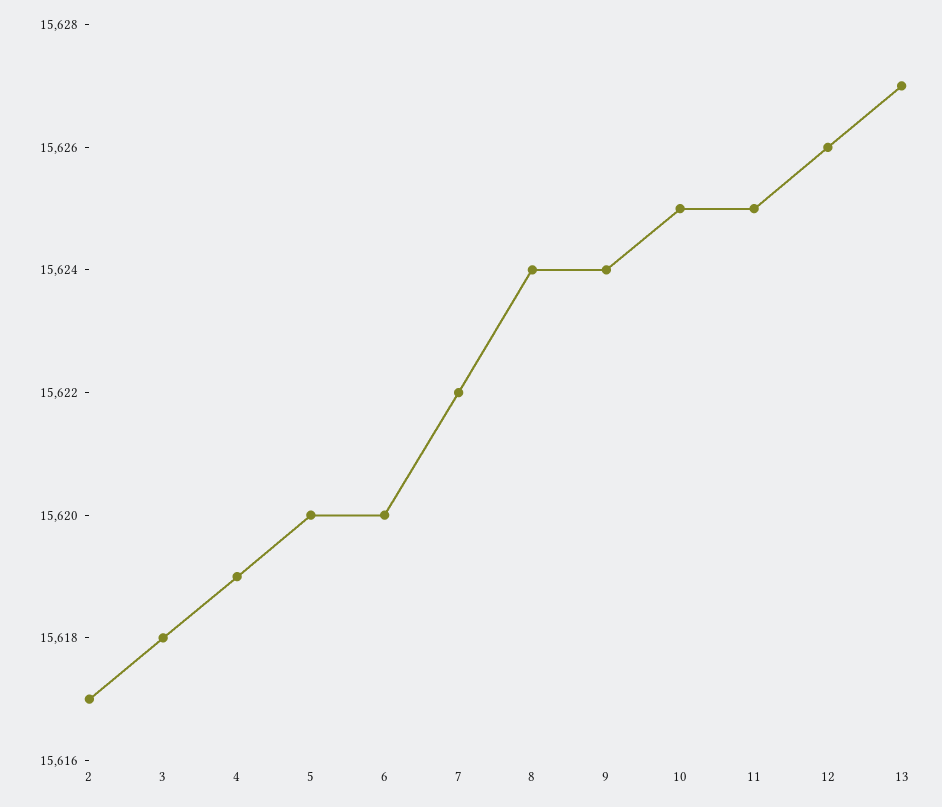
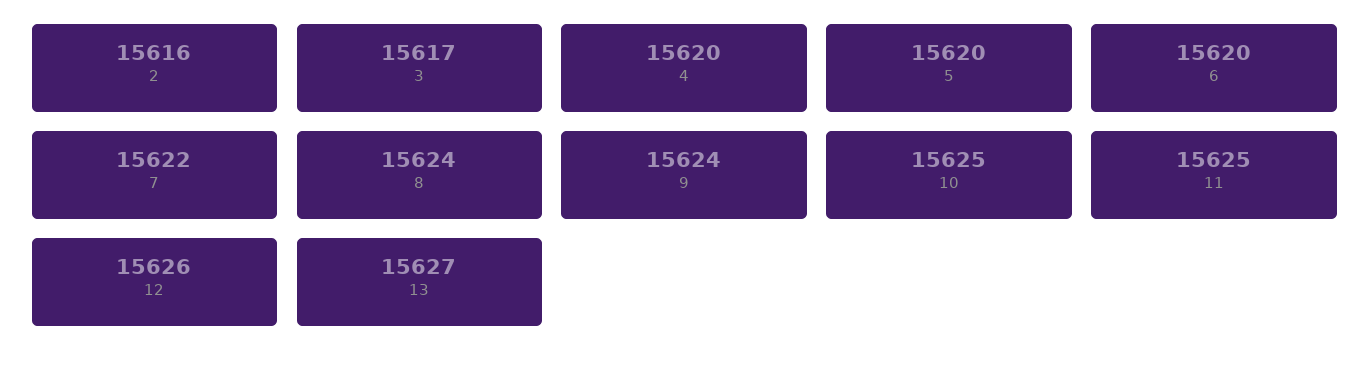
2: 15617 -> 15616
3: 15618 -> 15617
4: 15619 -> 15620

